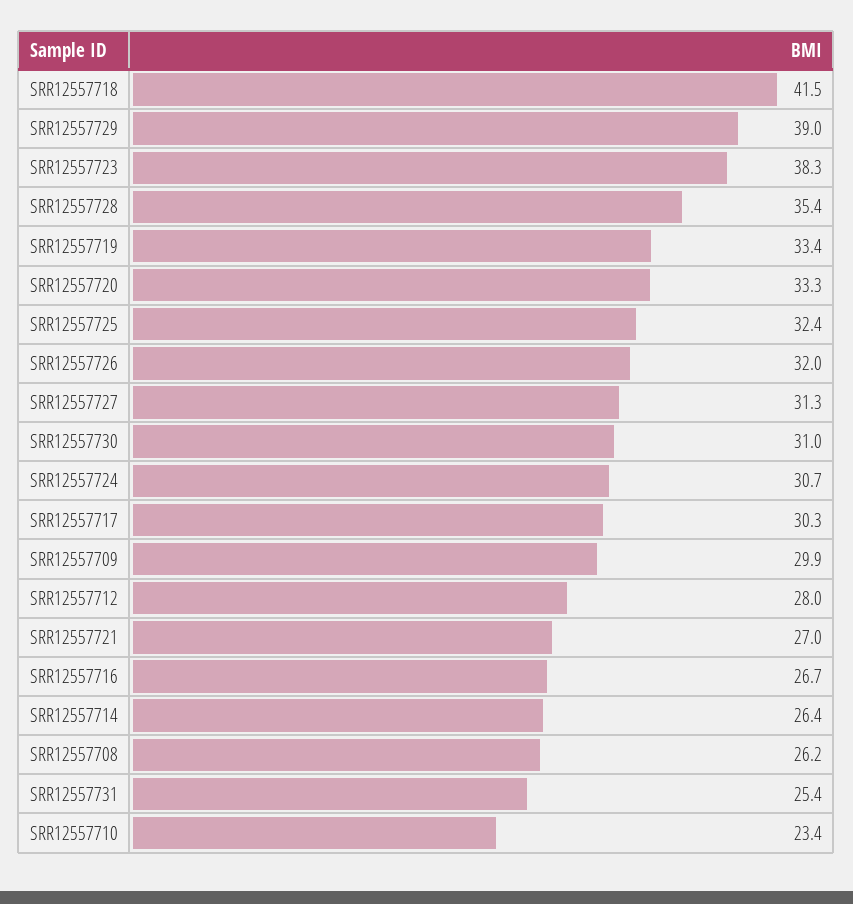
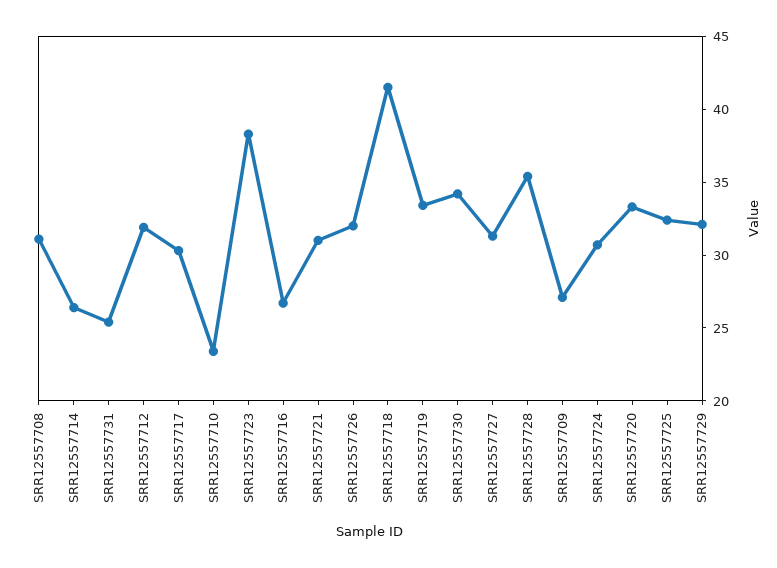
SRR12557729: 39 -> 32
SRR12557730: 31 -> 34
SRR12557709: 29.9 -> 27
SRR12557712: 28 -> 32
SRR12557721: 27 -> 31
SRR12557708: 26.2 -> 31

